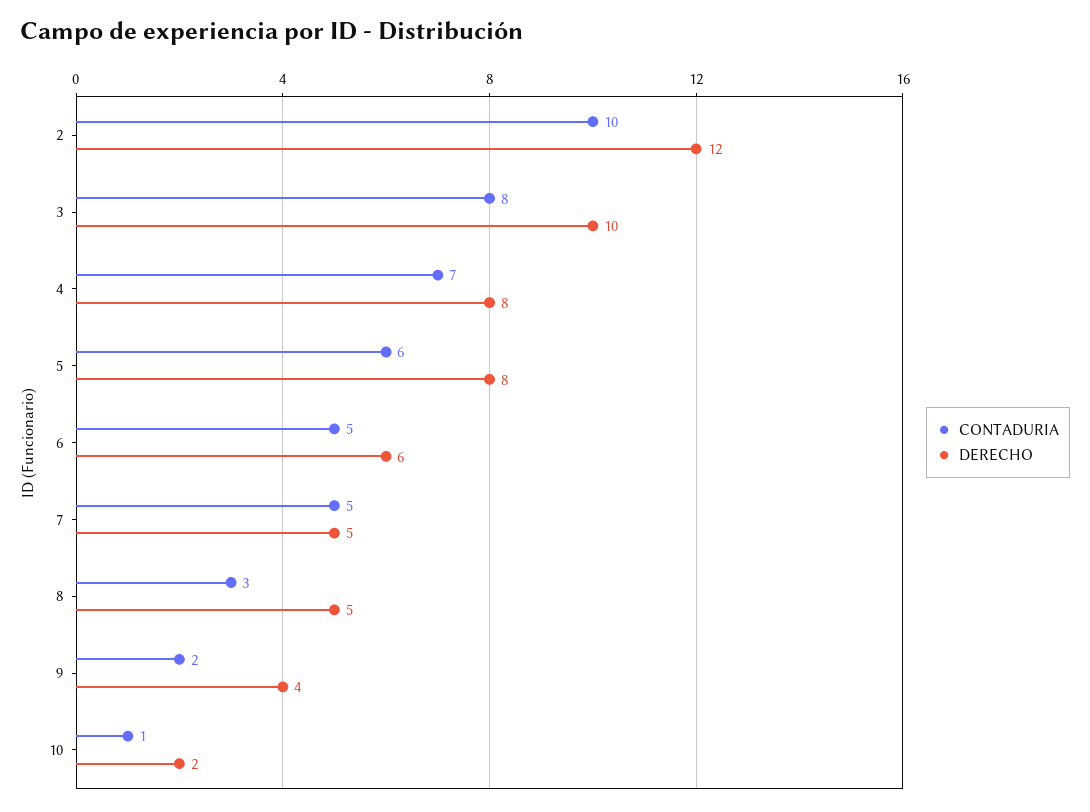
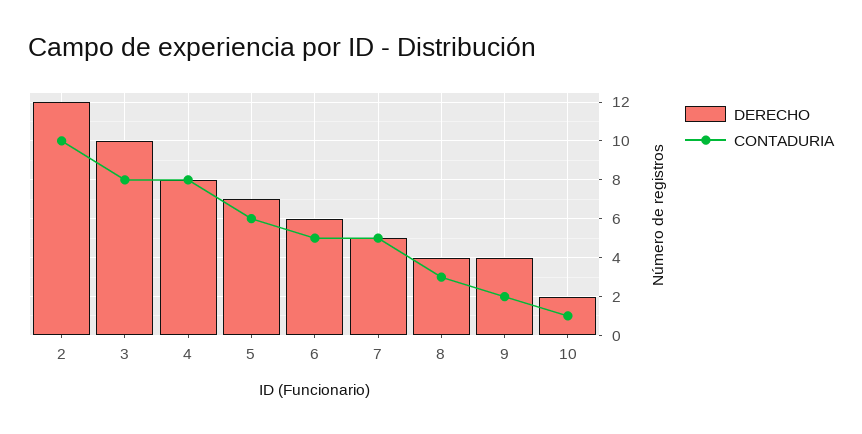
CONTADURIA, 4: 7 -> 8
DERECHO, 5: 8 -> 7
DERECHO, 8: 5 -> 4

